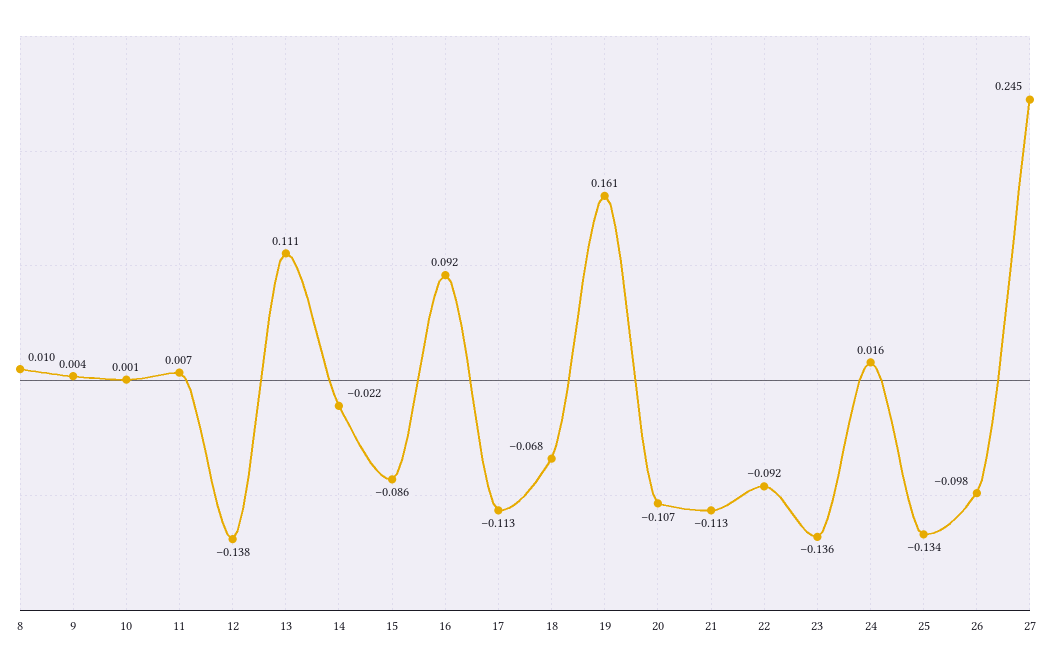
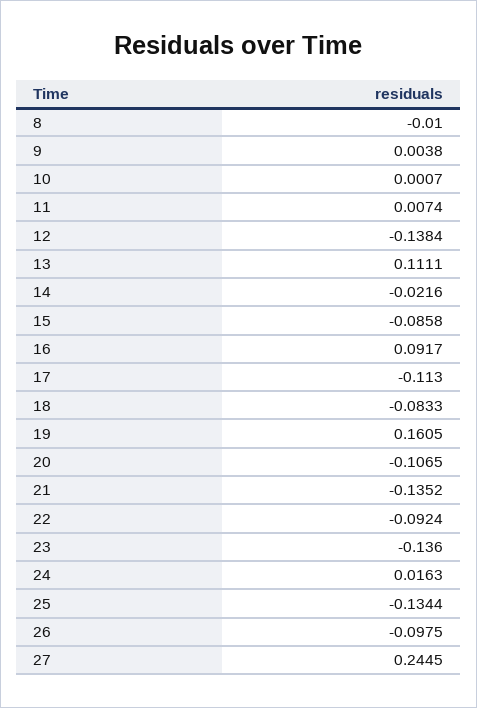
8: 0.01 -> -0.01
18: -0.068 -> -0.0833
21: -0.113 -> -0.1352

